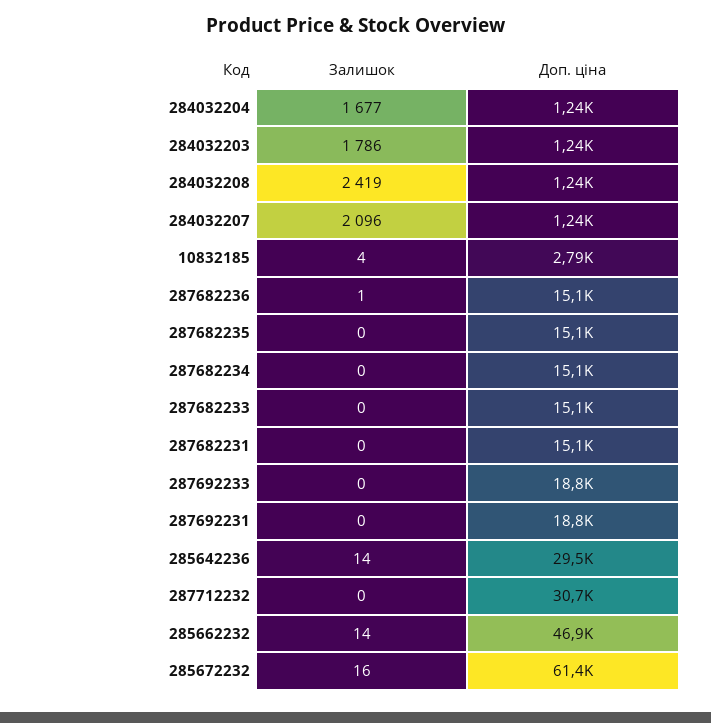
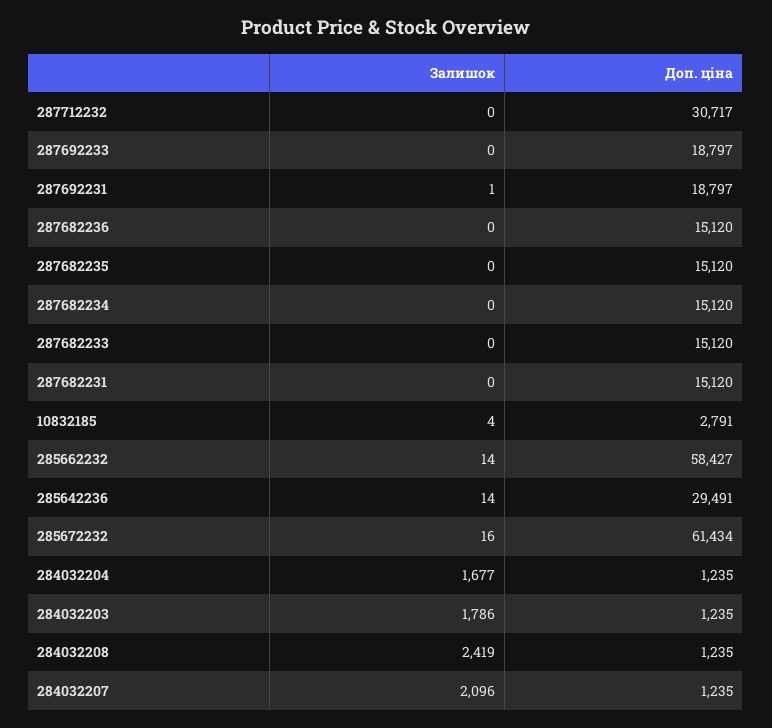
Залишок, 287682236: 1 -> 0
Залишок, 287692231: 0 -> 1
Доп. ціна, 285662232: 46900 -> 58427

